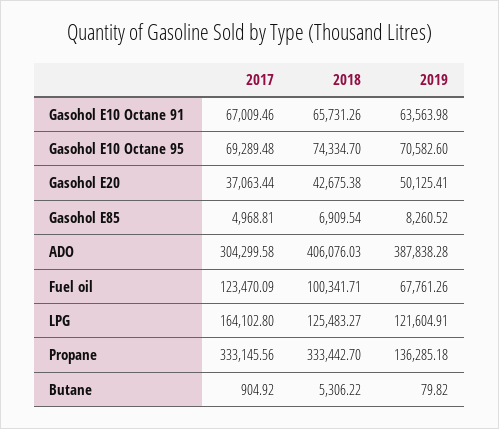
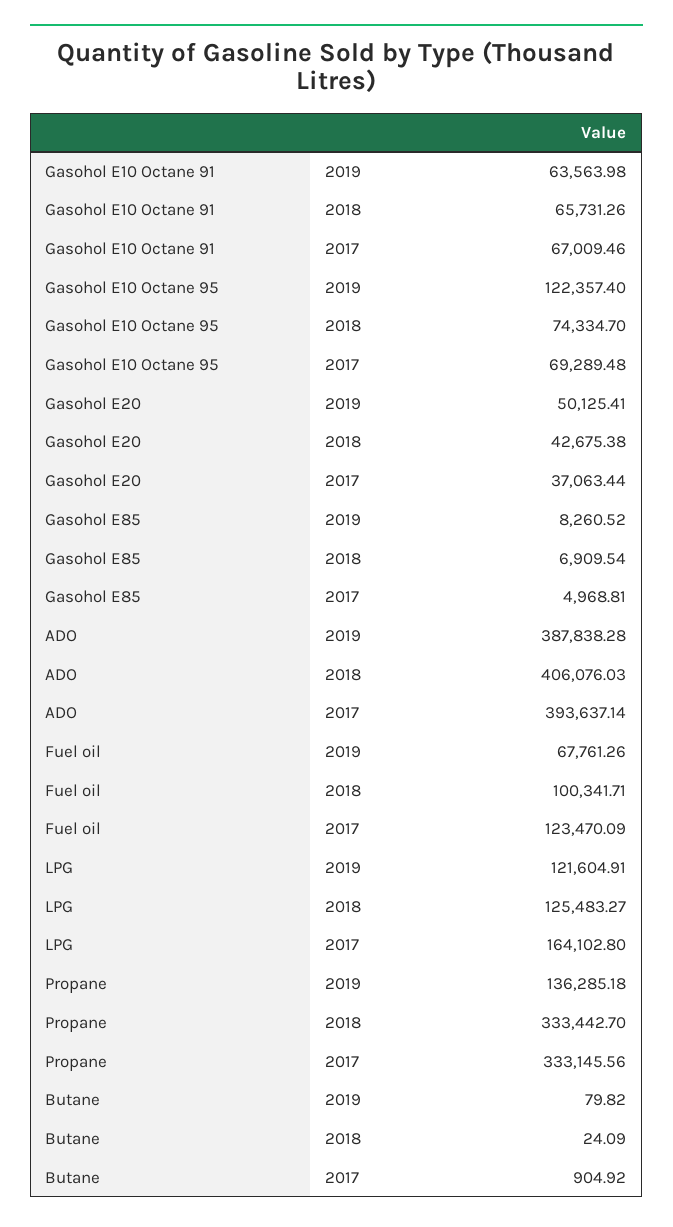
2019, Gasohol E10 Octane 95: 70582.6 -> 122357.4
2017, ADO: 304299.58 -> 393637.14
2018, Butane: 5306.22 -> 24.09

